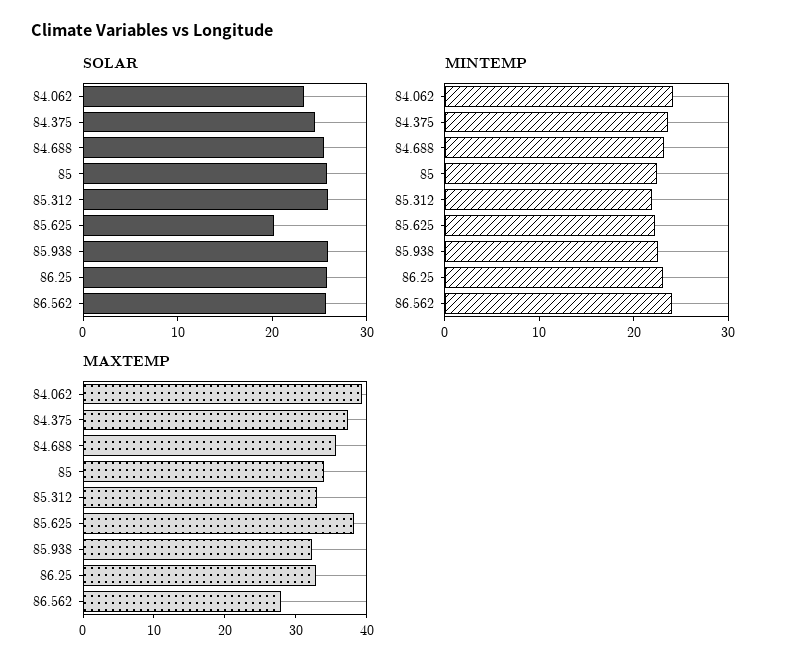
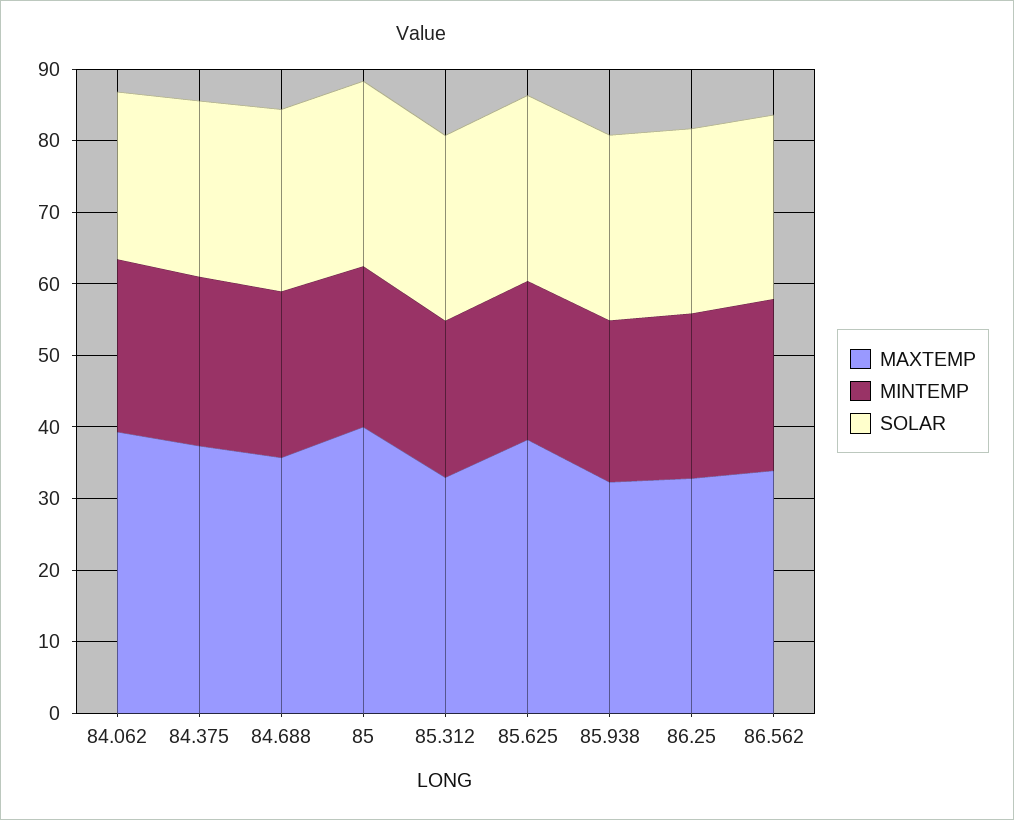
SOLAR, 85.625: 20 -> 26
MAXTEMP, 85: 34 -> 40
MAXTEMP, 86.562: 28 -> 34

